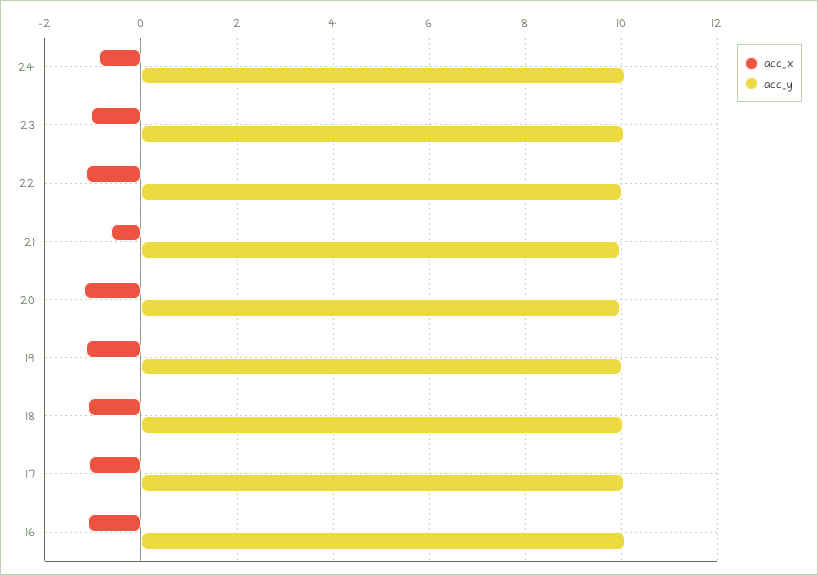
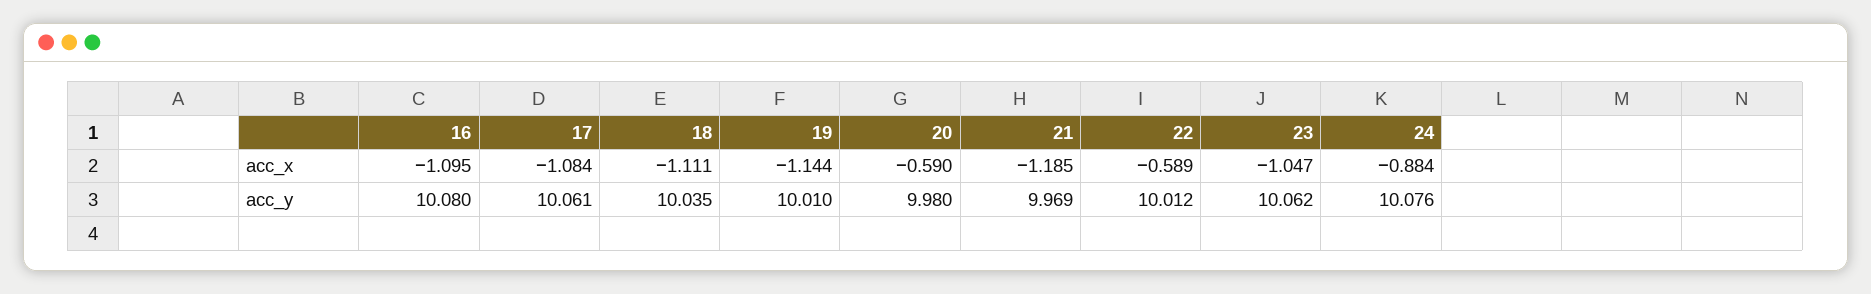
acc_x, 22: -1.2 -> -0.589
acc_x, 21: -0.6 -> -1.185
acc_x, 20: -1.2 -> -0.59

